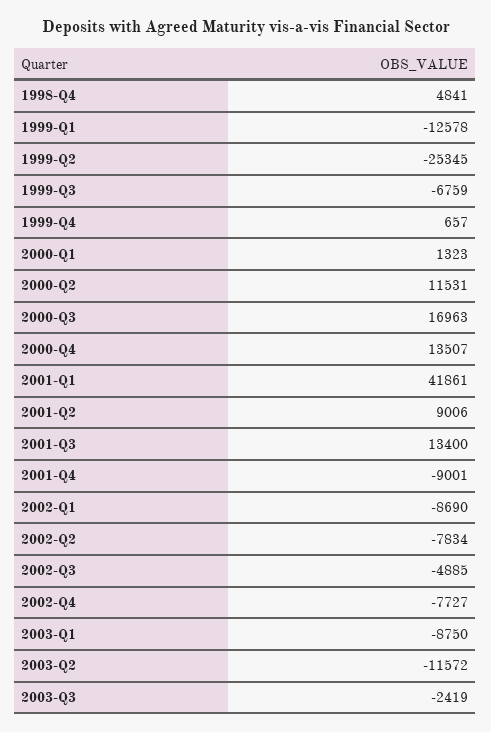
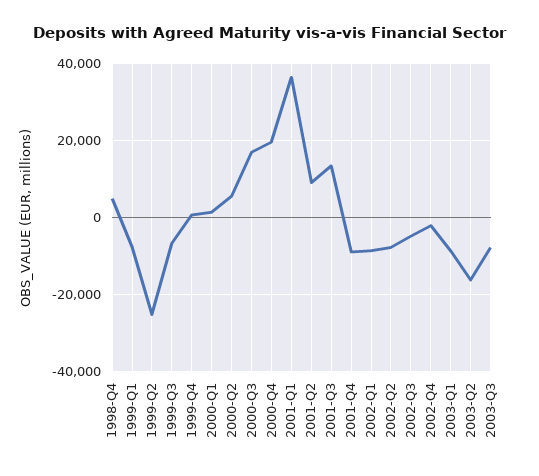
1999-Q1: -12578 -> -8000
2000-Q2: 11531 -> 6000
2000-Q4: 13507 -> 20000
2001-Q1: 41861 -> 36000
2002-Q4: -7727 -> -2000
2003-Q2: -11572 -> -16000
2003-Q3: -2419 -> -8000

